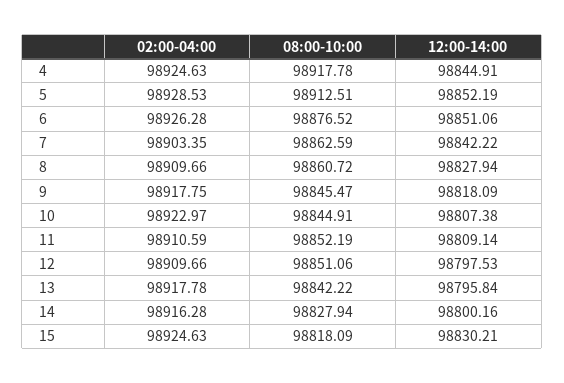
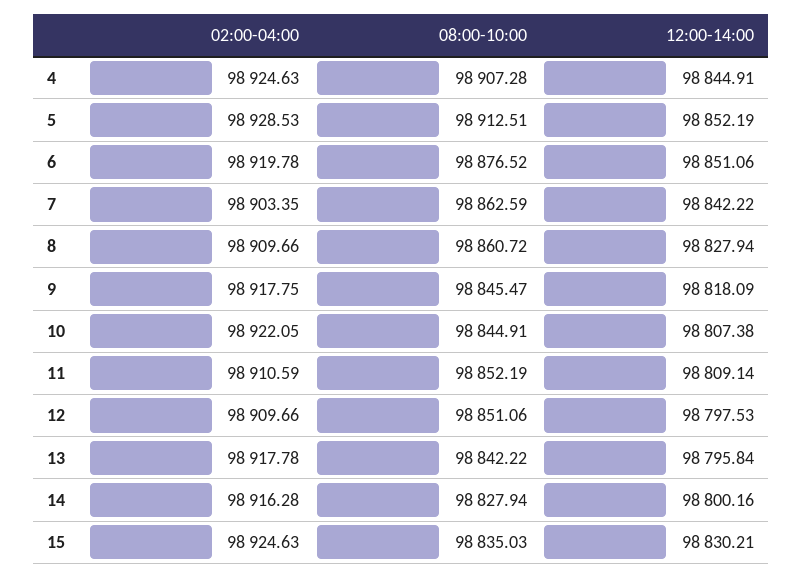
08:00-10:00, 4: 98917.78 -> 98907.28
02:00-04:00, 6: 98926.28 -> 98919.78
02:00-04:00, 10: 98922.97 -> 98922.05
08:00-10:00, 15: 98818.09 -> 98835.03

